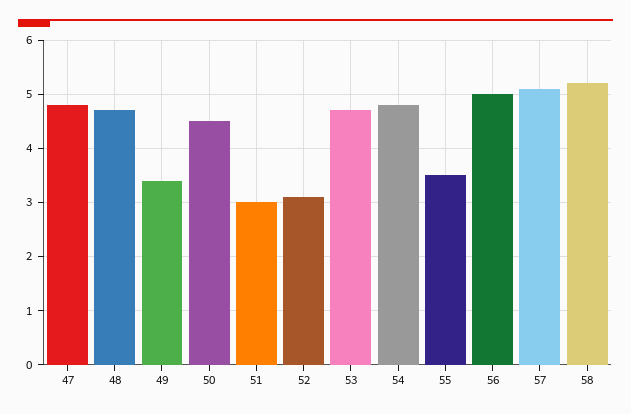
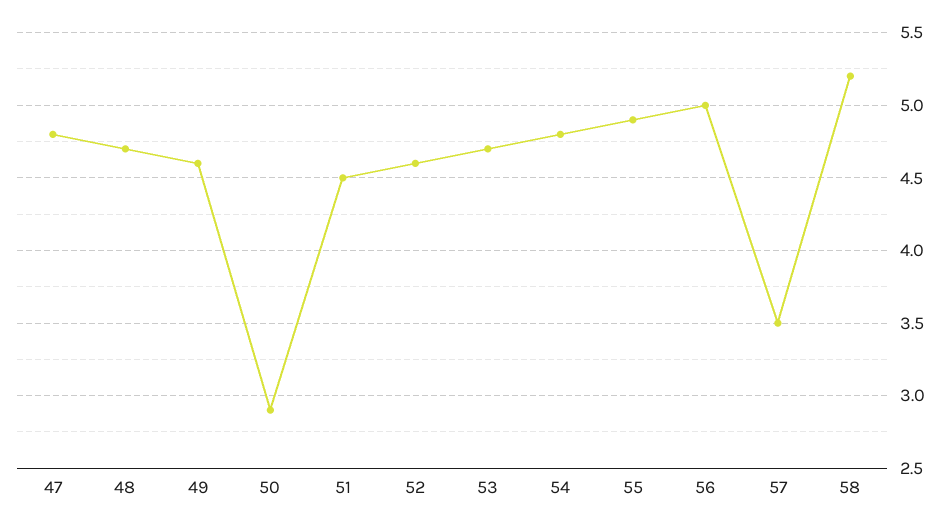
49: 3.5 -> 4.6
50: 4.5 -> 2.9
51: 3 -> 4.5
52: 3 -> 4.6
55: 3.5 -> 4.9
57: 5 -> 3.5

